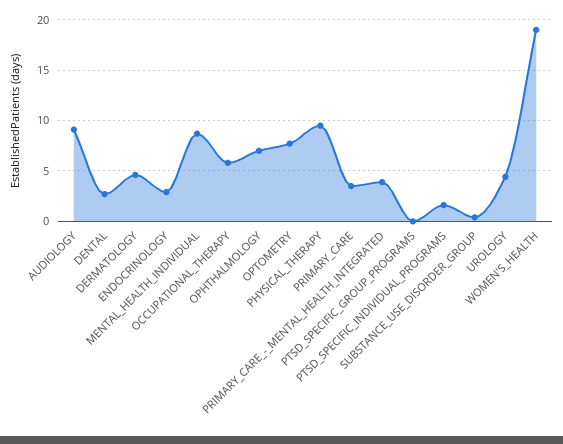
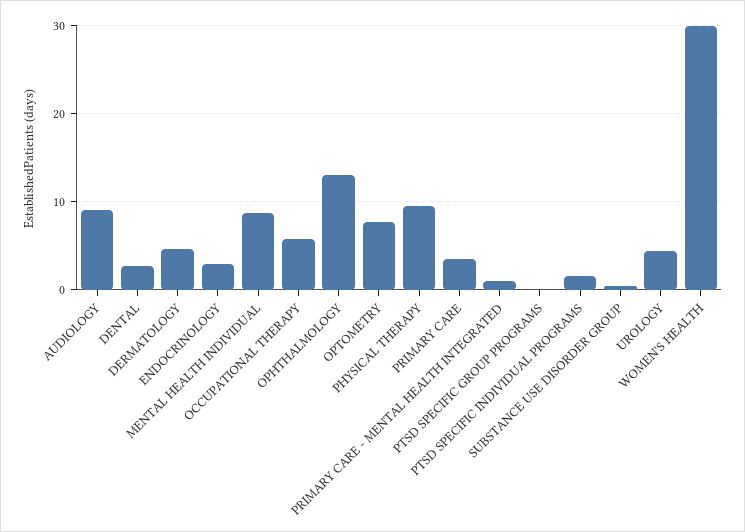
OPHTHALMOLOGY: 7 -> 13
PRIMARY_CARE_-_MENTAL_HEALTH_INTEGRATED: 4 -> 1
WOMEN'S_HEALTH: 19 -> 30

